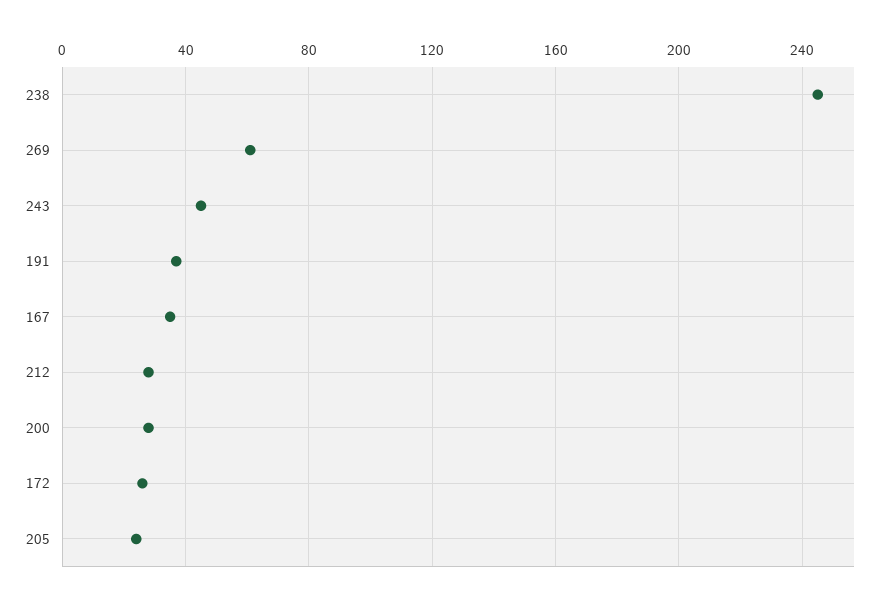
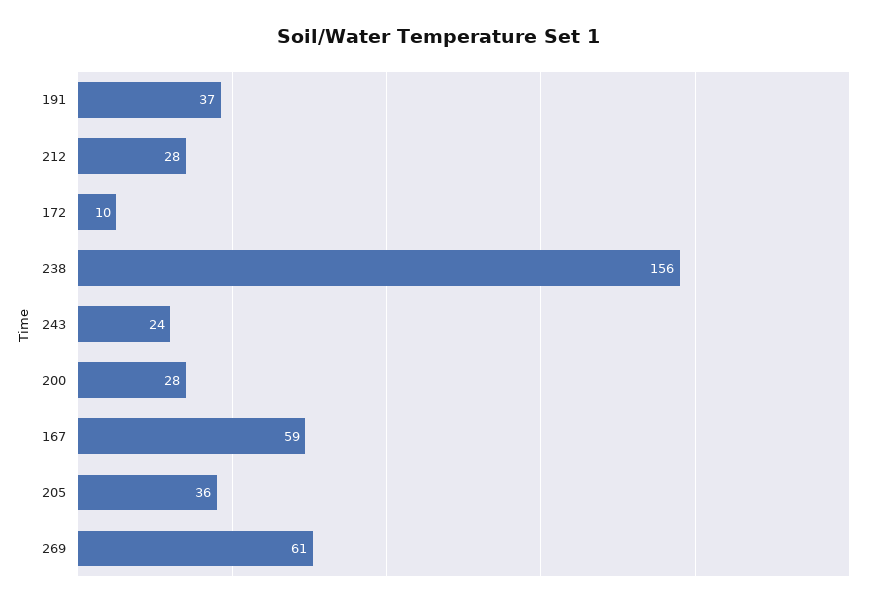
238: 245 -> 156
243: 45 -> 24
167: 35 -> 59
172: 25 -> 10
205: 25 -> 36

